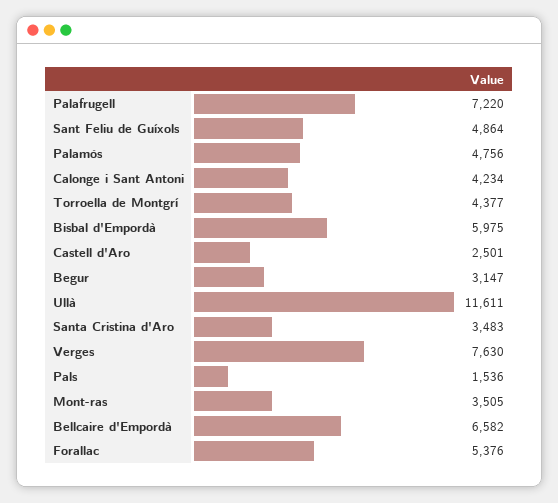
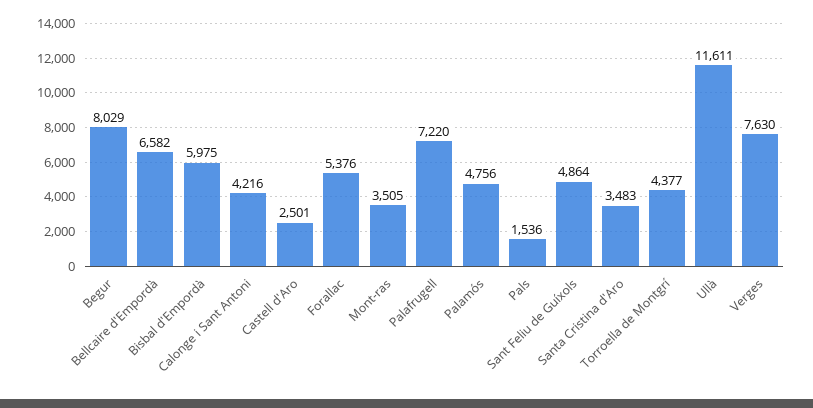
Calonge i Sant Antoni: 4234 -> 4216
Begur: 3147 -> 8029

